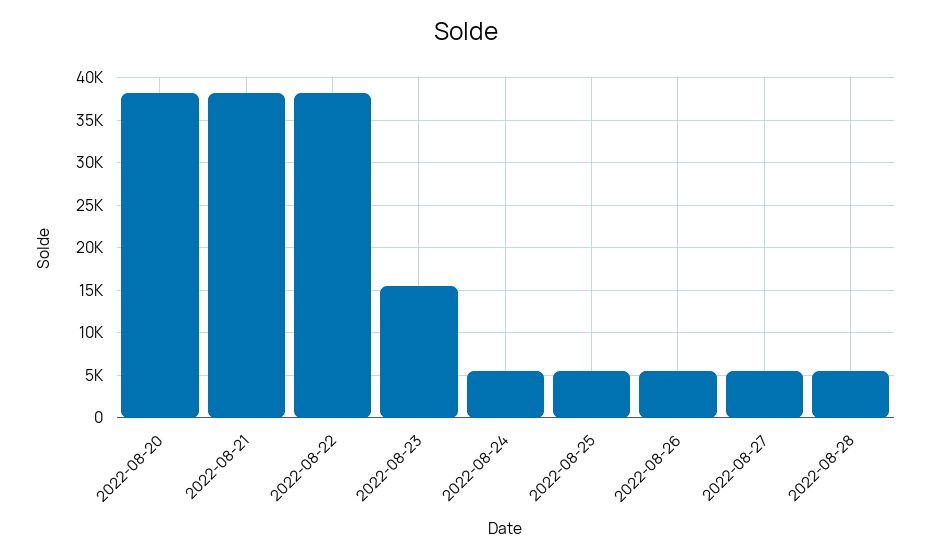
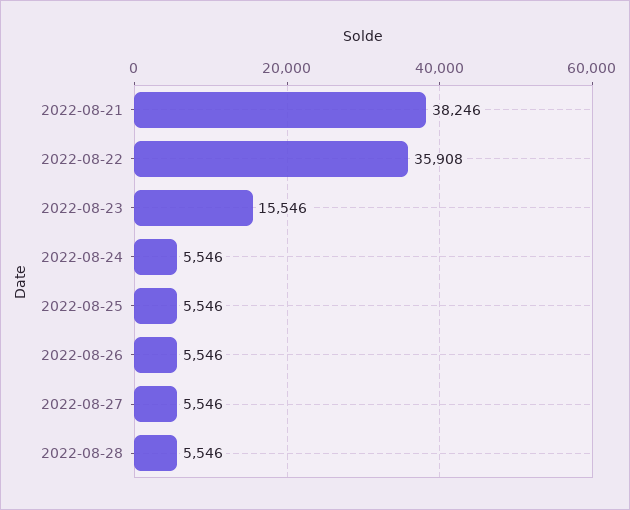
2022-08-20: 38000 -> none
2022-08-22: 38000 -> 35908

